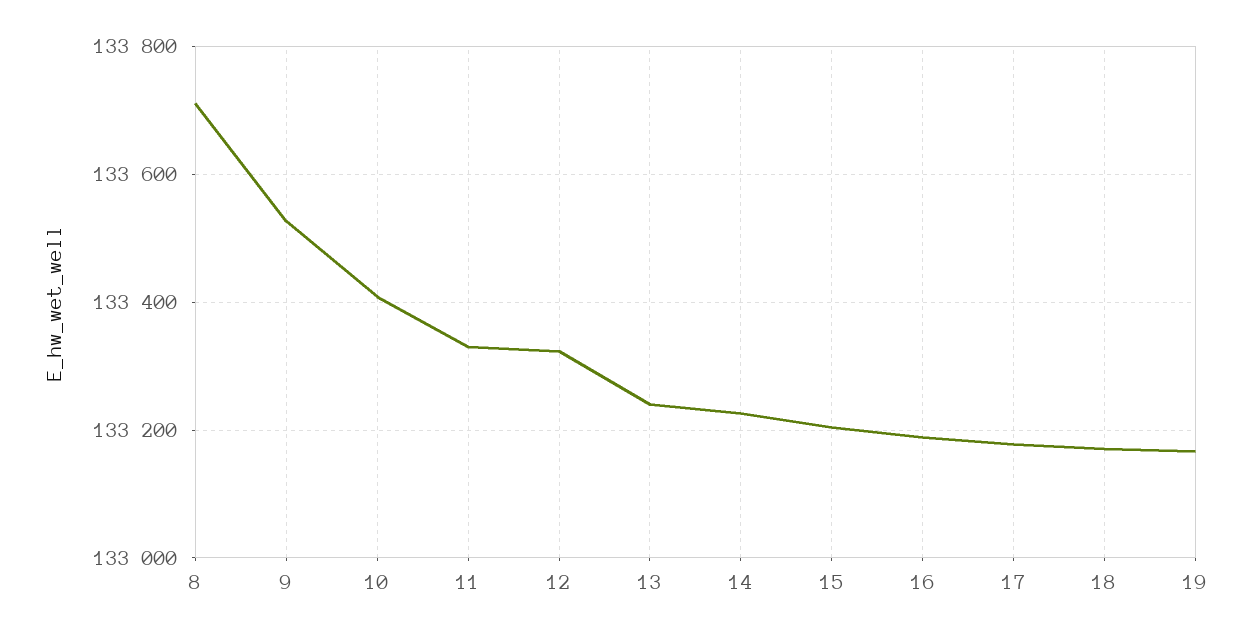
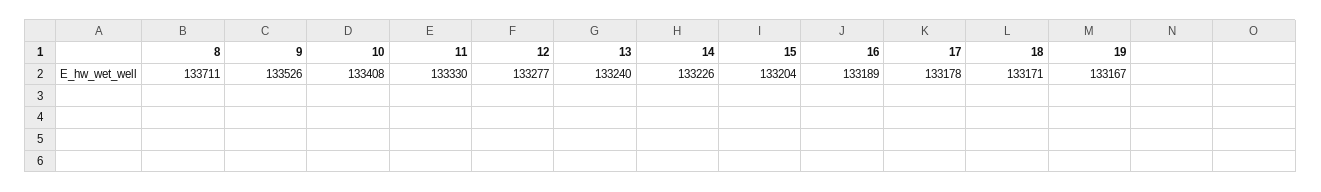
12: 133320 -> 133277

